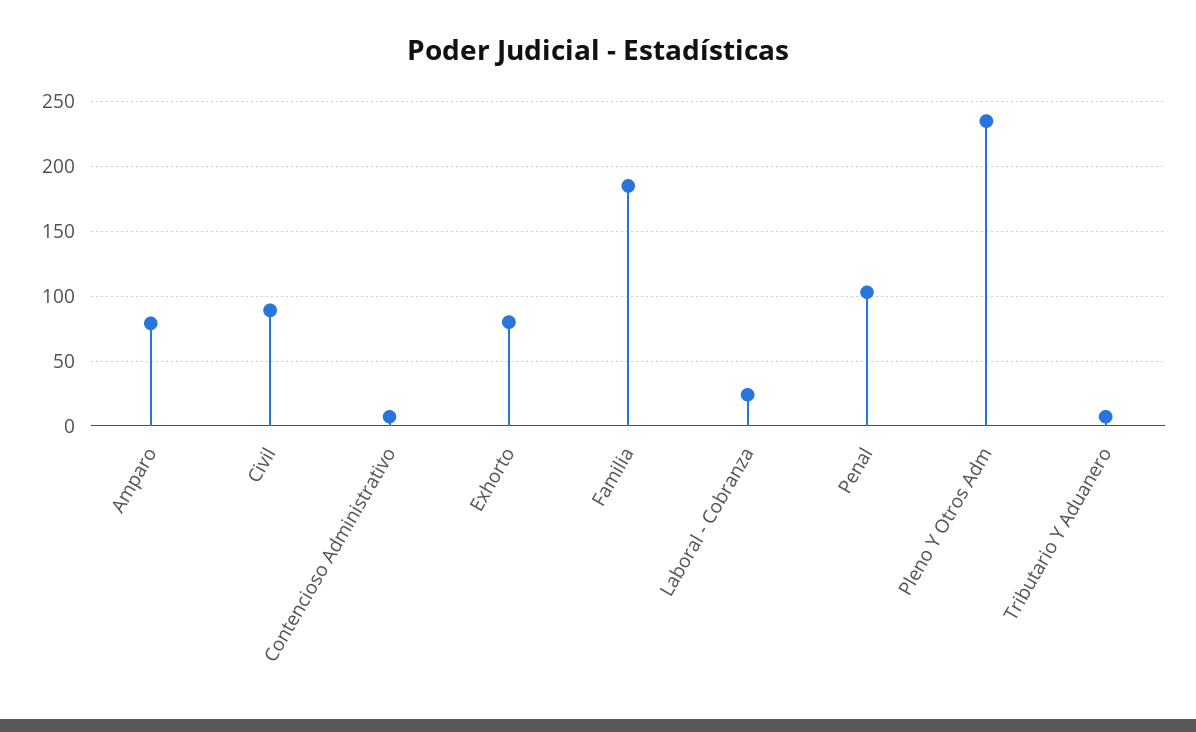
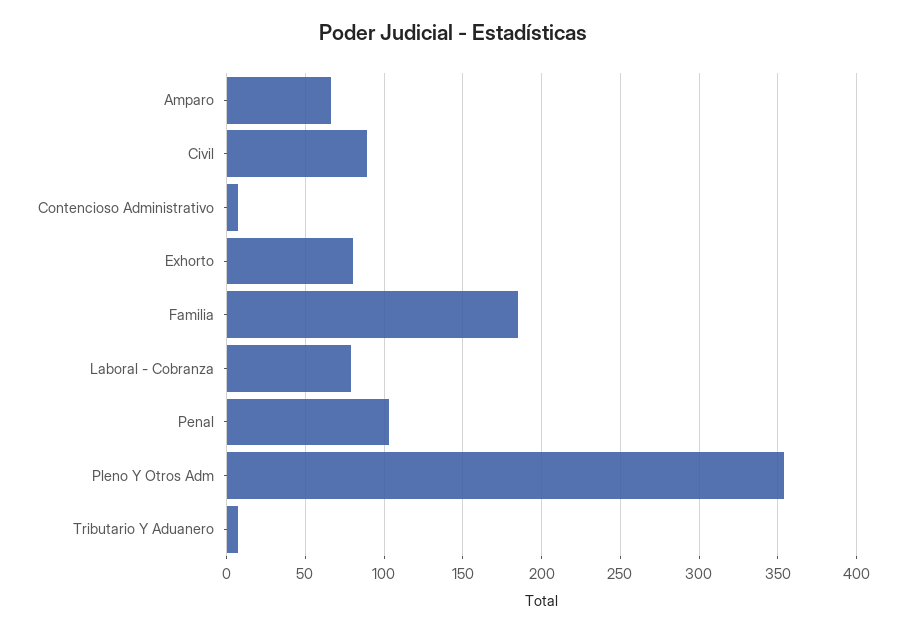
Amparo: 80 -> 65
Laboral - Cobranza: 25 -> 80
Pleno Y Otros Adm: 235 -> 355

